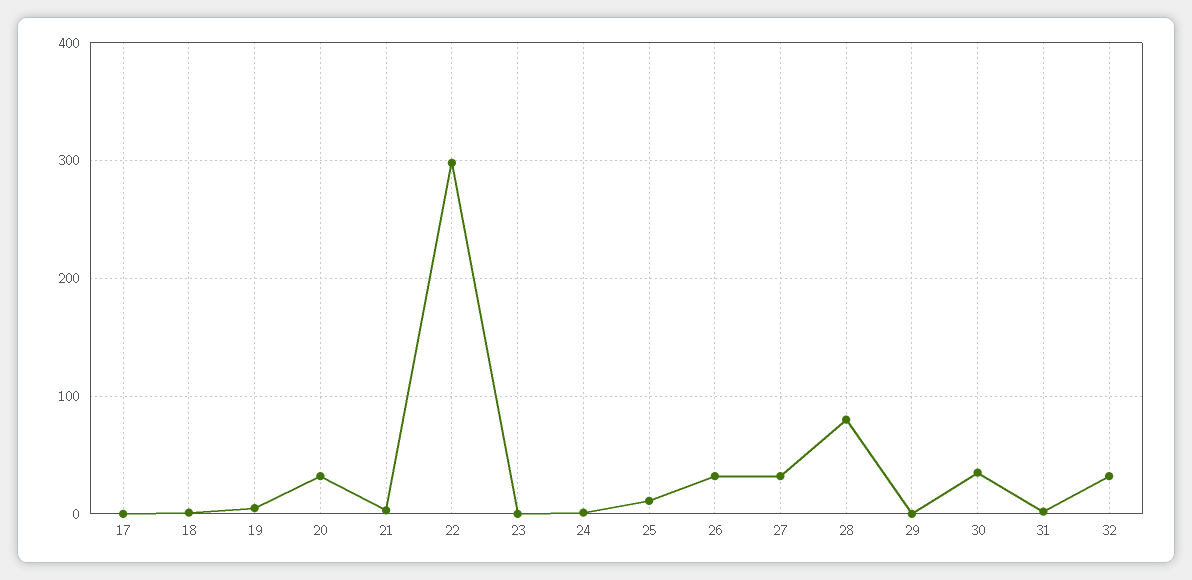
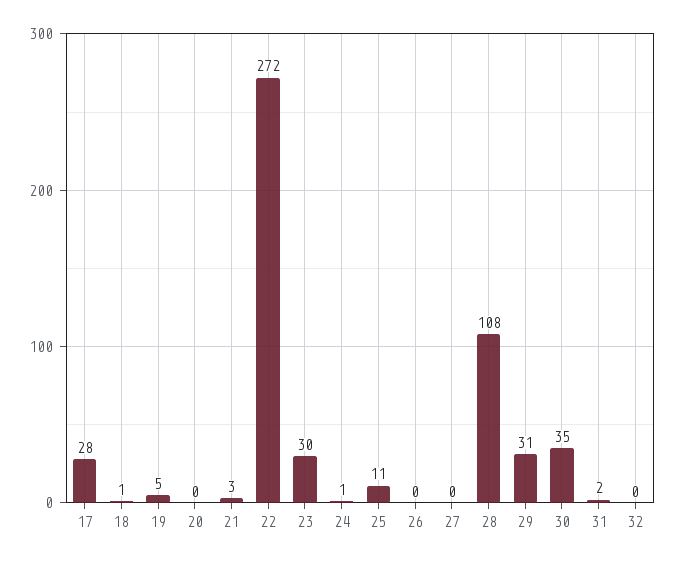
17: 0 -> 28
20: 30 -> 0
22: 300 -> 272
23: 0 -> 30
26: 30 -> 0
27: 30 -> 0
28: 80 -> 108
29: 0 -> 31
32: 30 -> 0

